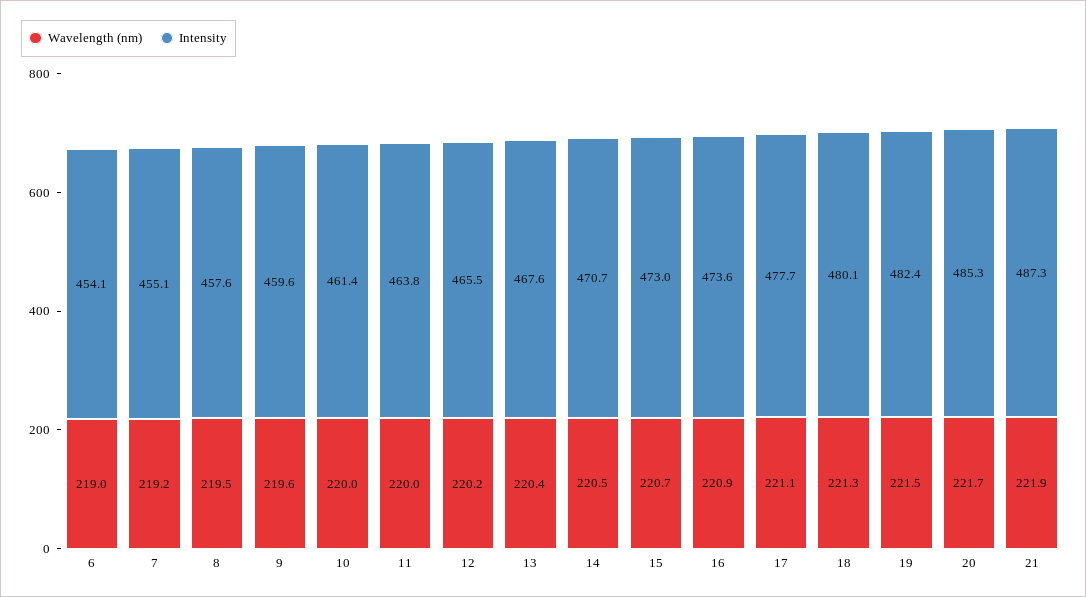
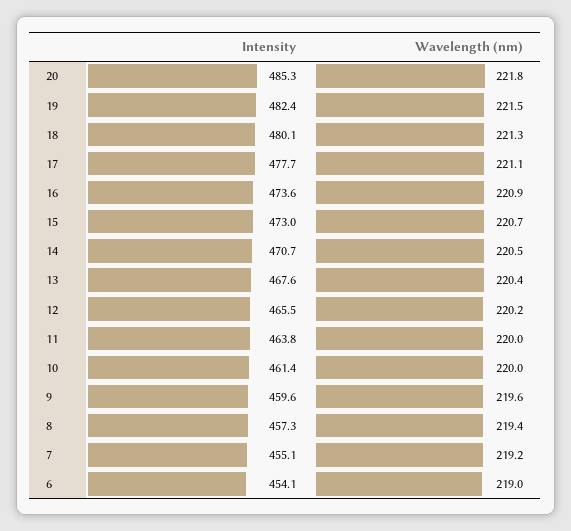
Wavelength (nm), 8: 219.5 -> 219.4
Intensity, 8: 457.6 -> 457.3
Wavelength (nm), 20: 221.7 -> 221.8
Wavelength (nm), 21: 221.9 -> none
Intensity, 21: 487.3 -> none

